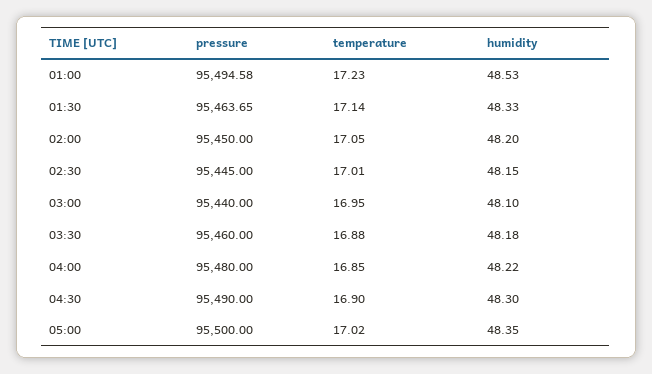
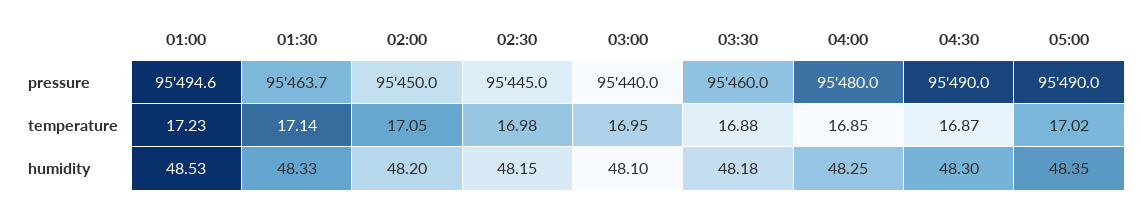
temperature, 02:30: 17.01 -> 16.98
humidity, 04:00: 48.22 -> 48.25
temperature, 04:30: 16.9 -> 16.87
pressure, 05:00: 95500 -> 95490

